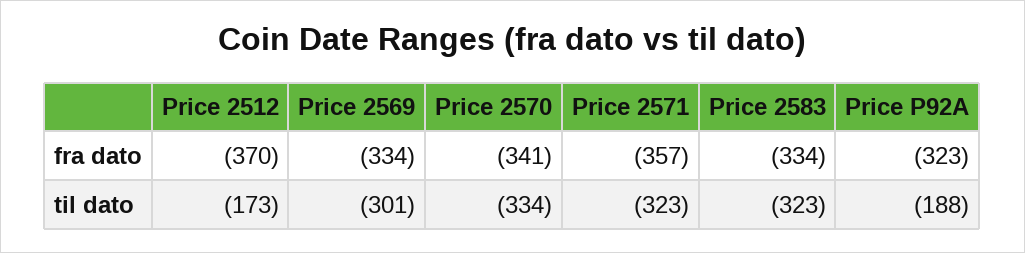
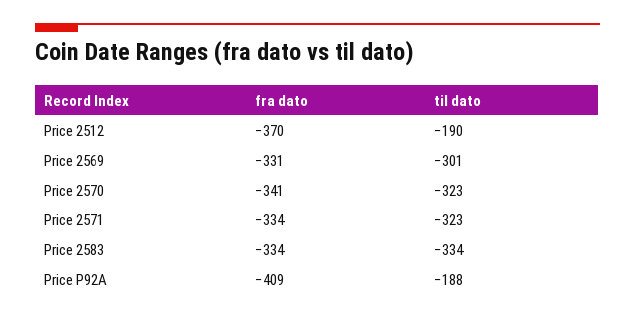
Price 2569, fra dato: -334 -> -331
Price 2571, fra dato: -357 -> -334
Price P92A, fra dato: -323 -> -409
Price 2512, til dato: -173 -> -190
Price 2570, til dato: -334 -> -323
Price 2583, til dato: -323 -> -334

